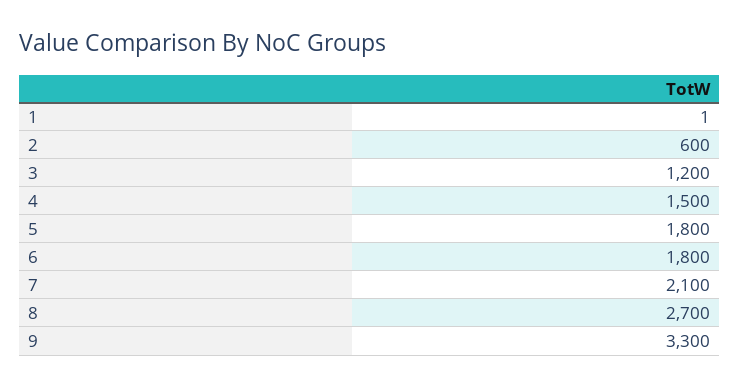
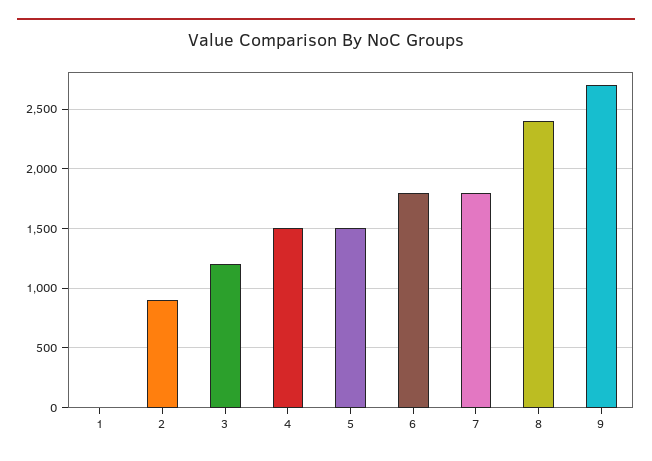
2: 600 -> 900
5: 1800 -> 1500
7: 2100 -> 1800
8: 2700 -> 2400
9: 3300 -> 2700

